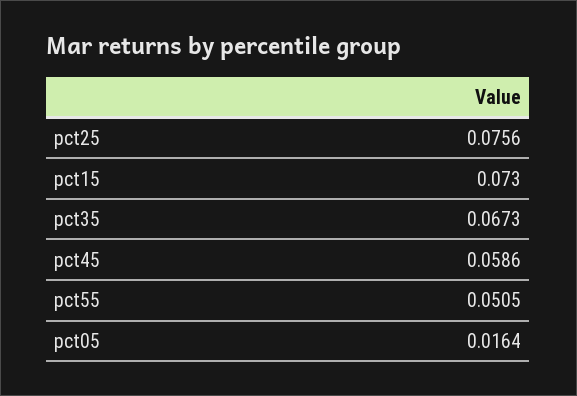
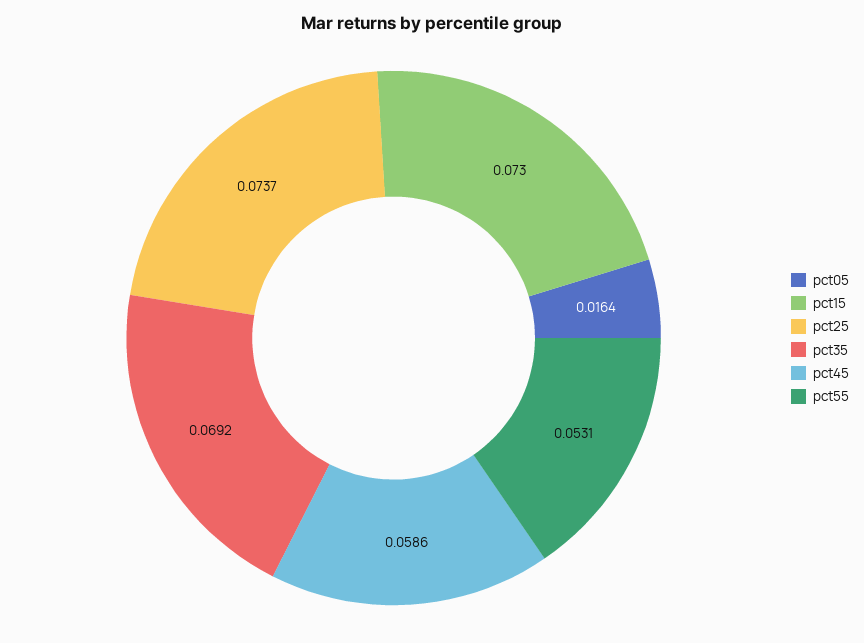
pct25: 0.0756 -> 0.0737
pct35: 0.0673 -> 0.0692
pct55: 0.0505 -> 0.0531

